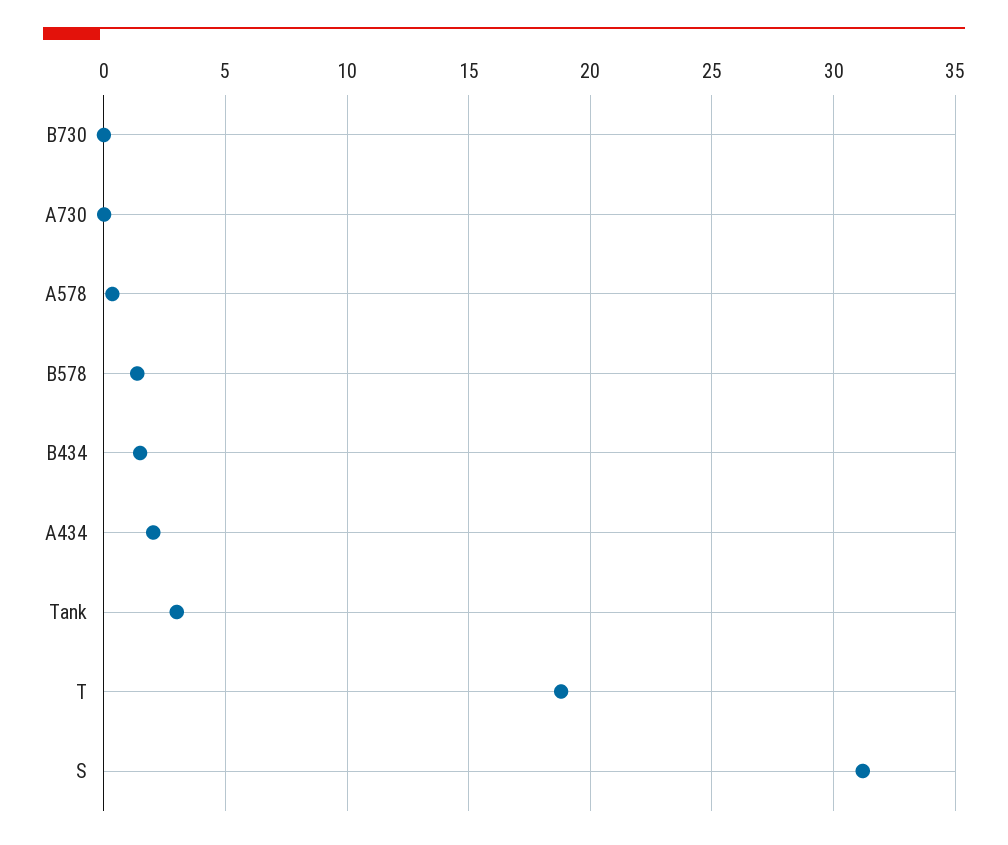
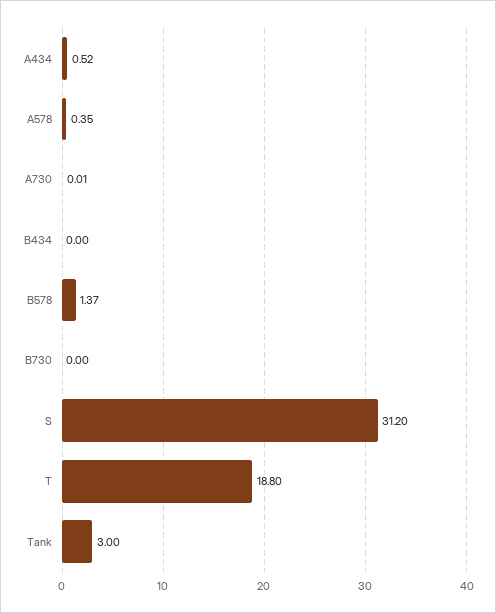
B434: 1.5 -> 0
A434: 2 -> 0.52

